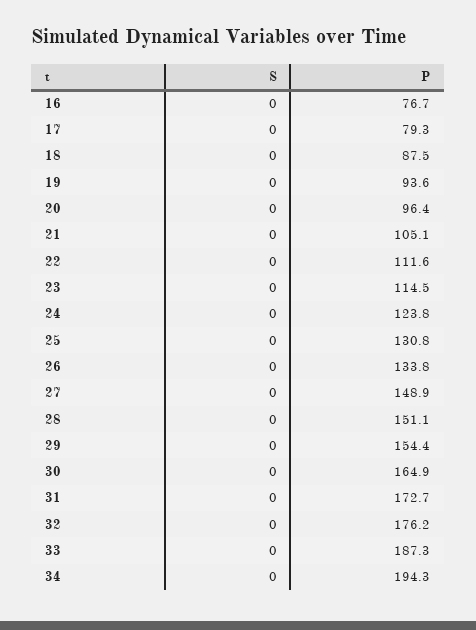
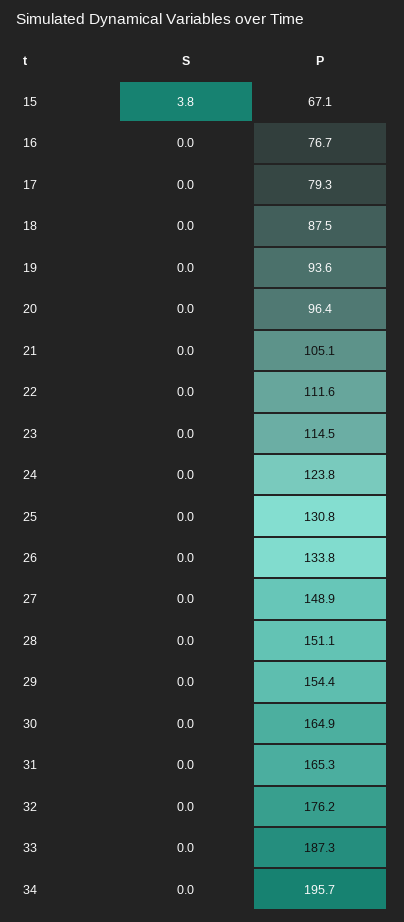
P, 31: 172.7 -> 165.3
P, 34: 194.3 -> 195.7
S, 15: none -> 3.8
P, 15: none -> 67.1

